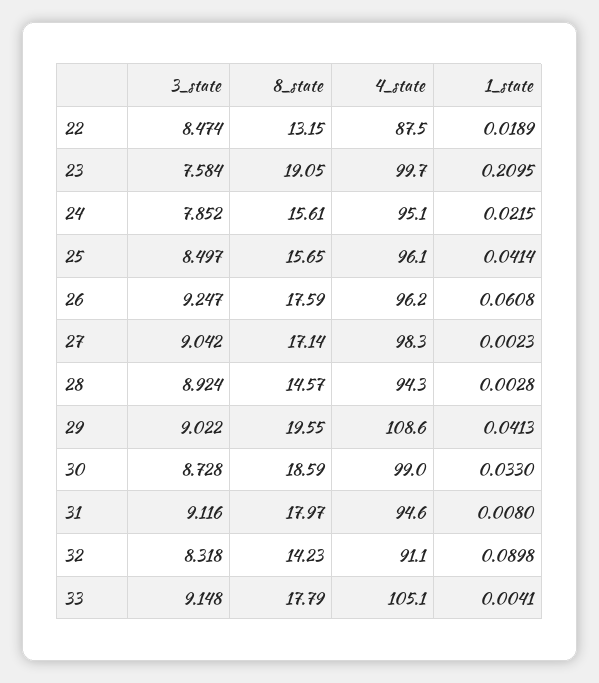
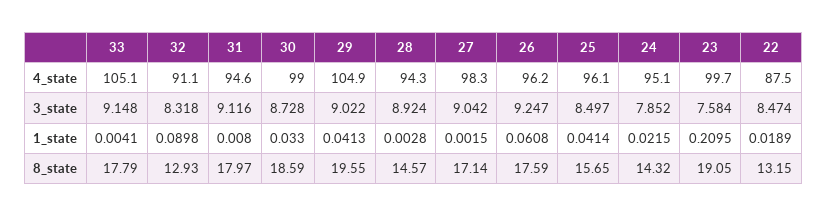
8_state, 24: 15.61 -> 14.32
1_state, 27: 0.0023 -> 0.0015
4_state, 29: 108.6 -> 104.9
8_state, 32: 14.23 -> 12.93

